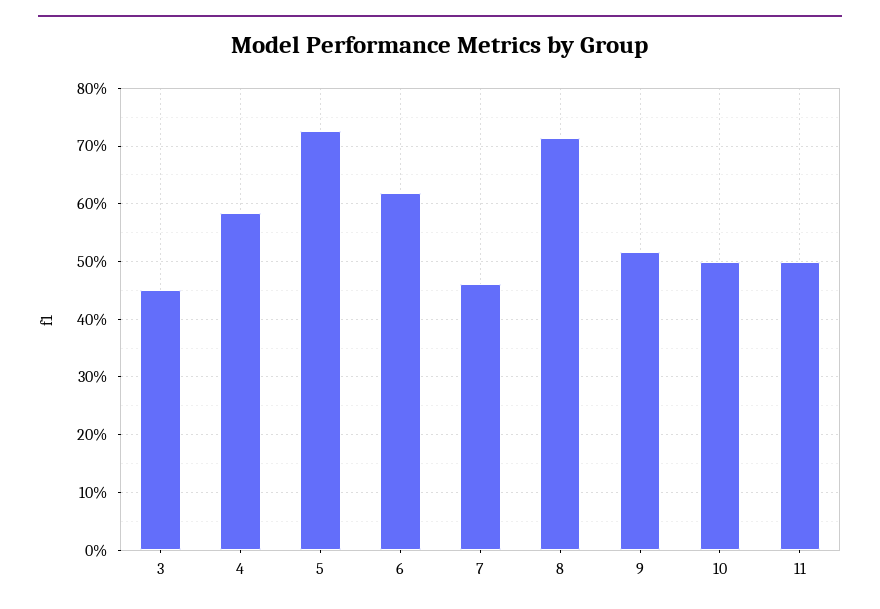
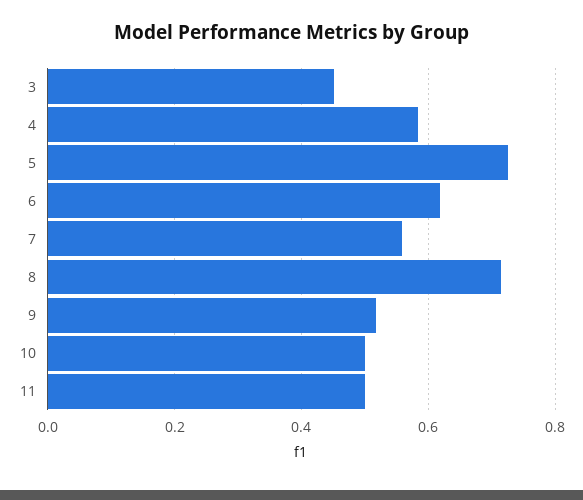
7: 0.46 -> 0.56

